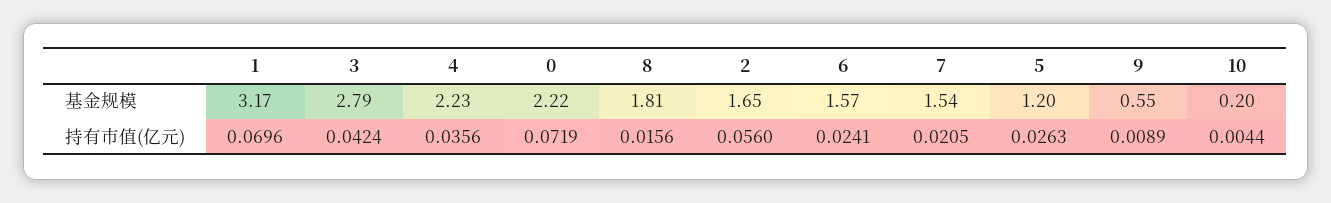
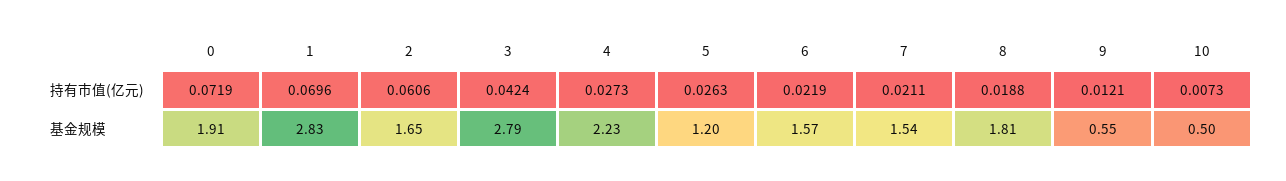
1, 基金规模: 3.17 -> 2.83
0, 基金规模: 2.22 -> 1.91
10, 基金规模: 0.2 -> 0.5
4, 持有市值(亿元): 0.0356 -> 0.0273
8, 持有市值(亿元): 0.0156 -> 0.0188
2, 持有市值(亿元): 0.056 -> 0.0606
6, 持有市值(亿元): 0.0241 -> 0.0219
7, 持有市值(亿元): 0.0205 -> 0.0211
9, 持有市值(亿元): 0.0089 -> 0.0121
10, 持有市值(亿元): 0.0044 -> 0.0073

